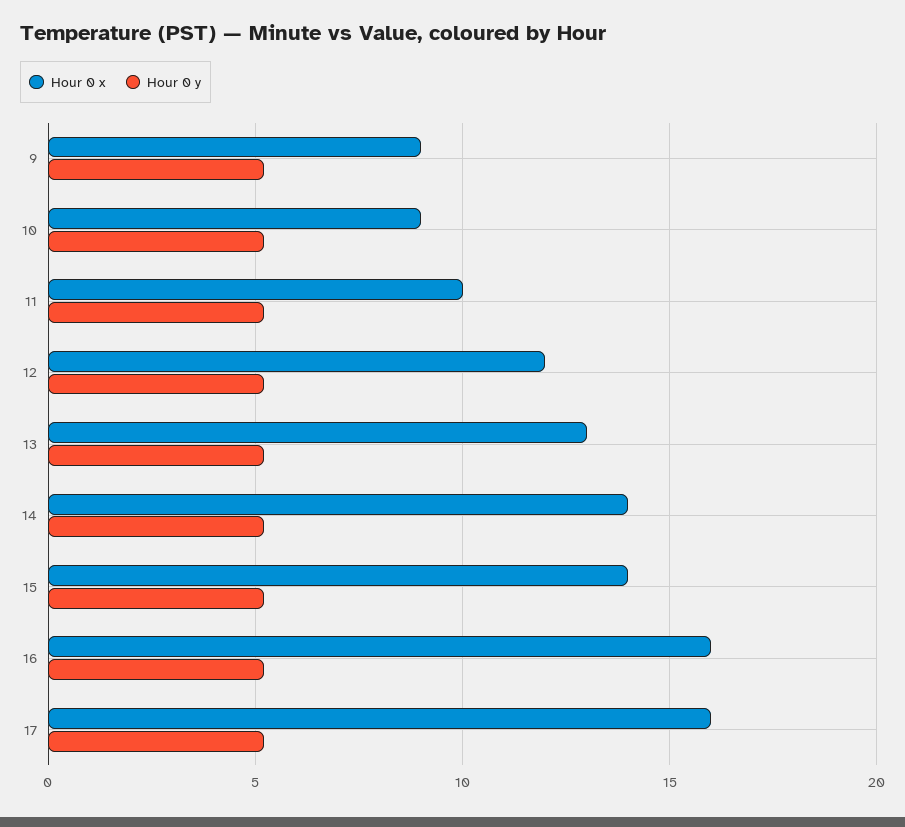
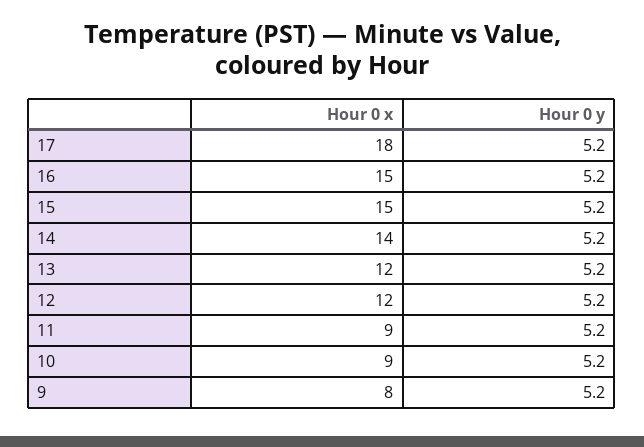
Hour 0 x, 9: 9 -> 8
Hour 0 x, 11: 10 -> 9
Hour 0 x, 13: 13 -> 12
Hour 0 x, 15: 14 -> 15
Hour 0 x, 16: 16 -> 15
Hour 0 x, 17: 16 -> 18

